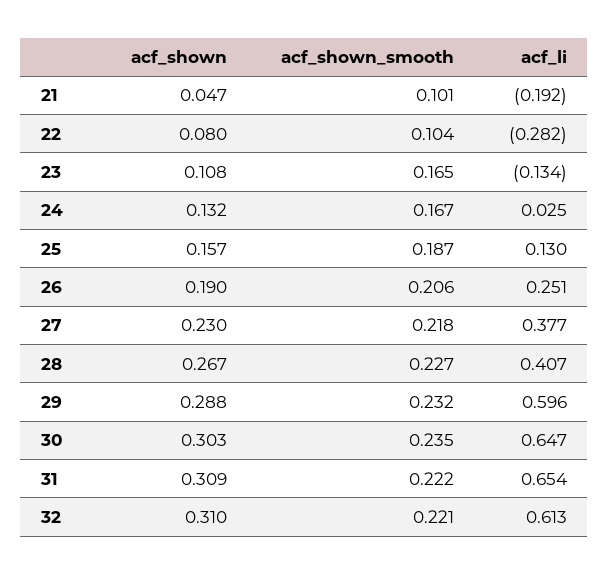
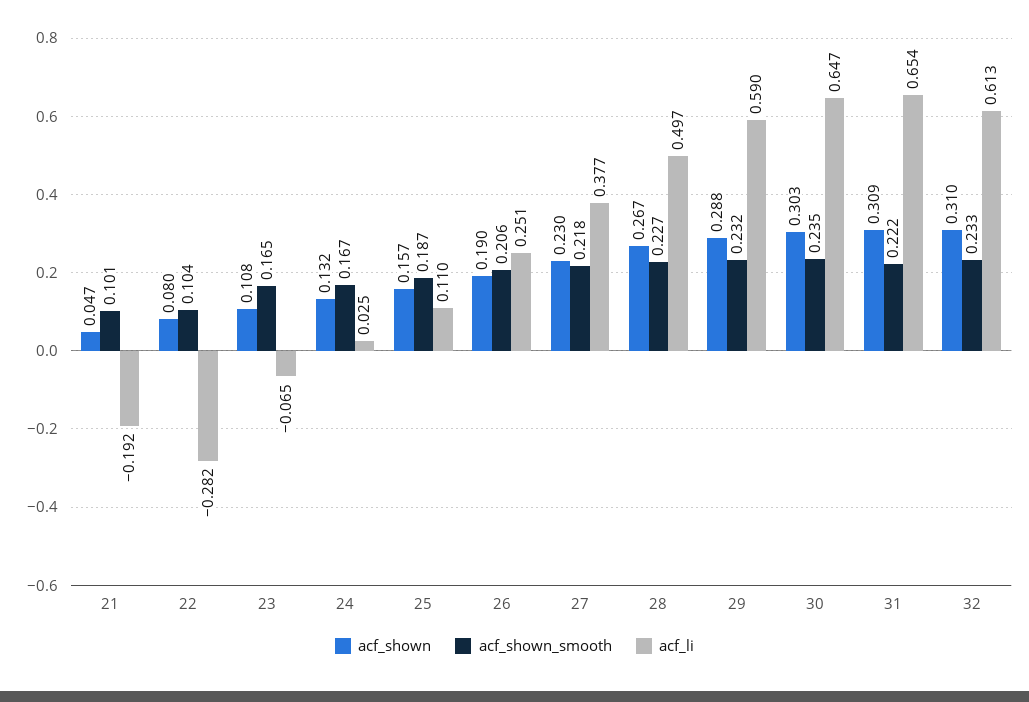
acf_li, 23: -0.134 -> -0.065
acf_li, 25: 0.13 -> 0.11
acf_li, 28: 0.407 -> 0.497
acf_li, 29: 0.596 -> 0.59
acf_shown_smooth, 32: 0.221 -> 0.233

